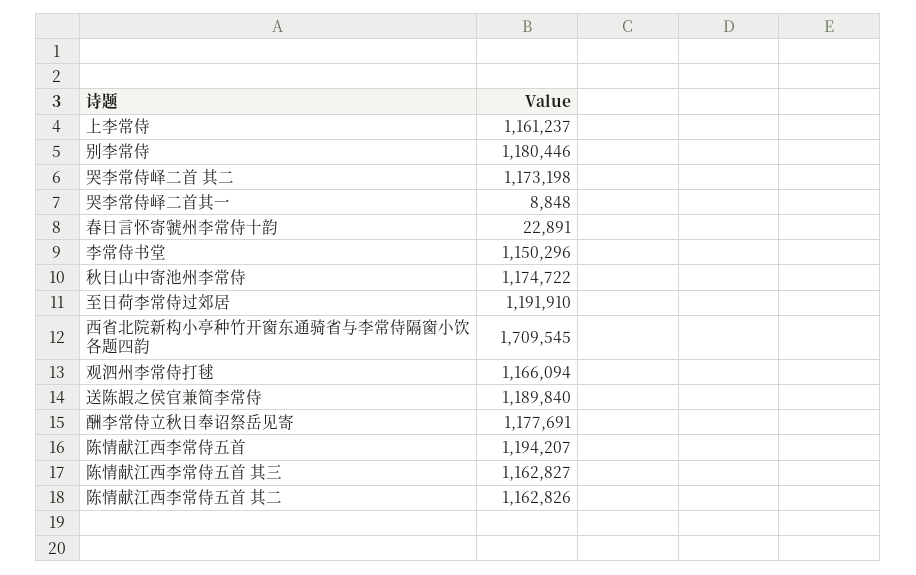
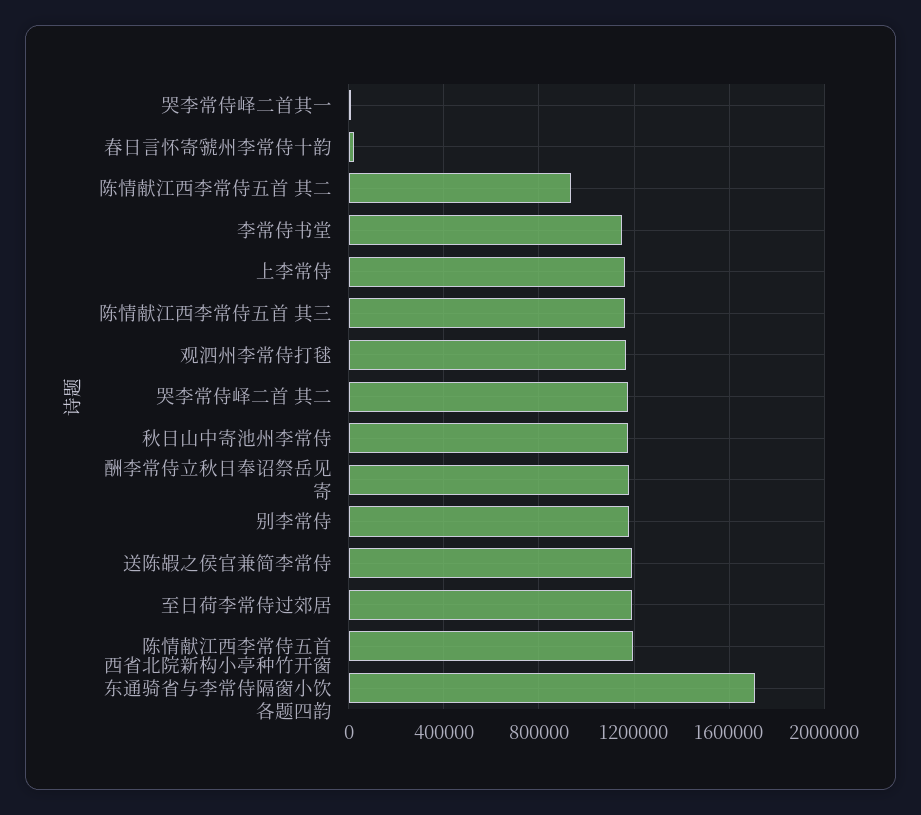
陈情献江西李常侍五首 其二: 1162826 -> 950000

